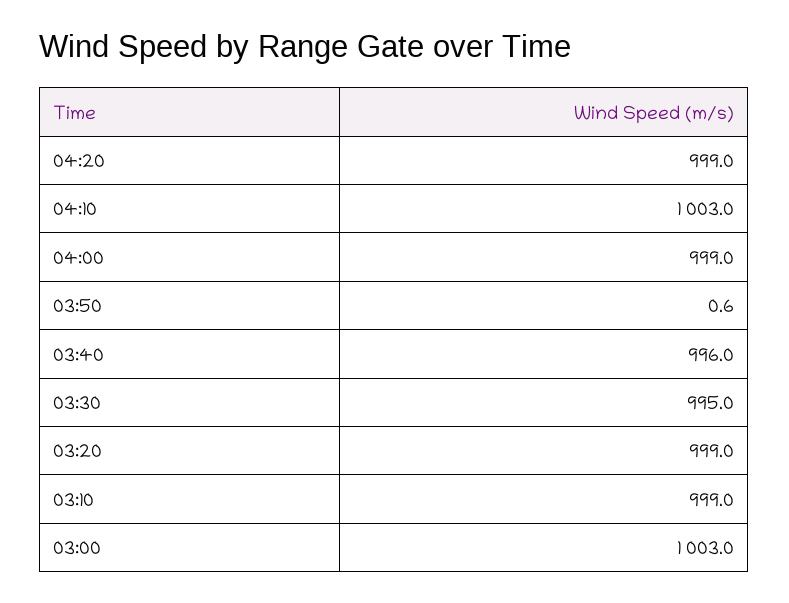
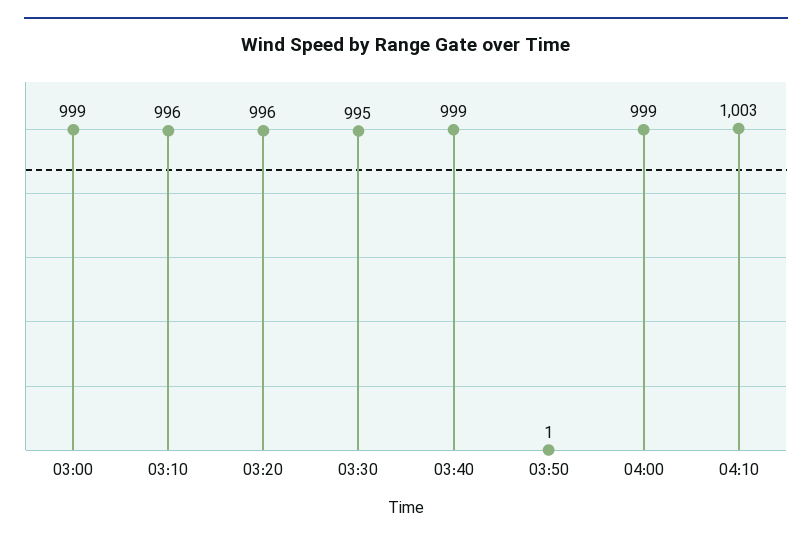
04:20: 999 -> none
03:40: 996 -> 999
03:20: 999 -> 996
03:10: 999 -> 996
03:00: 1003 -> 999

